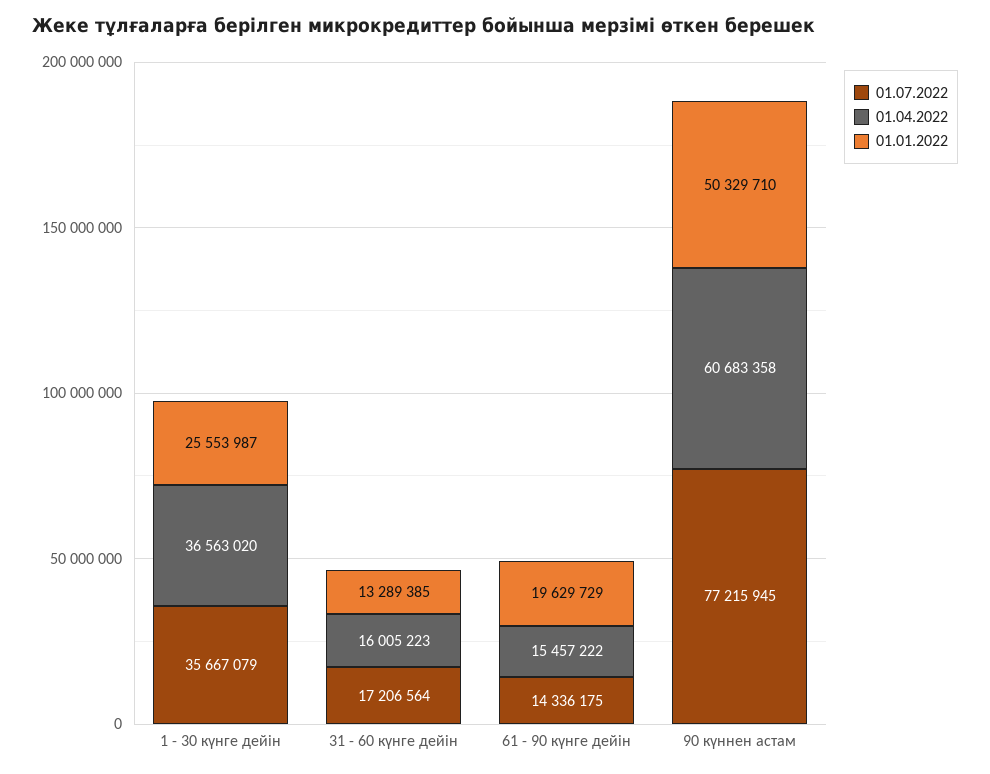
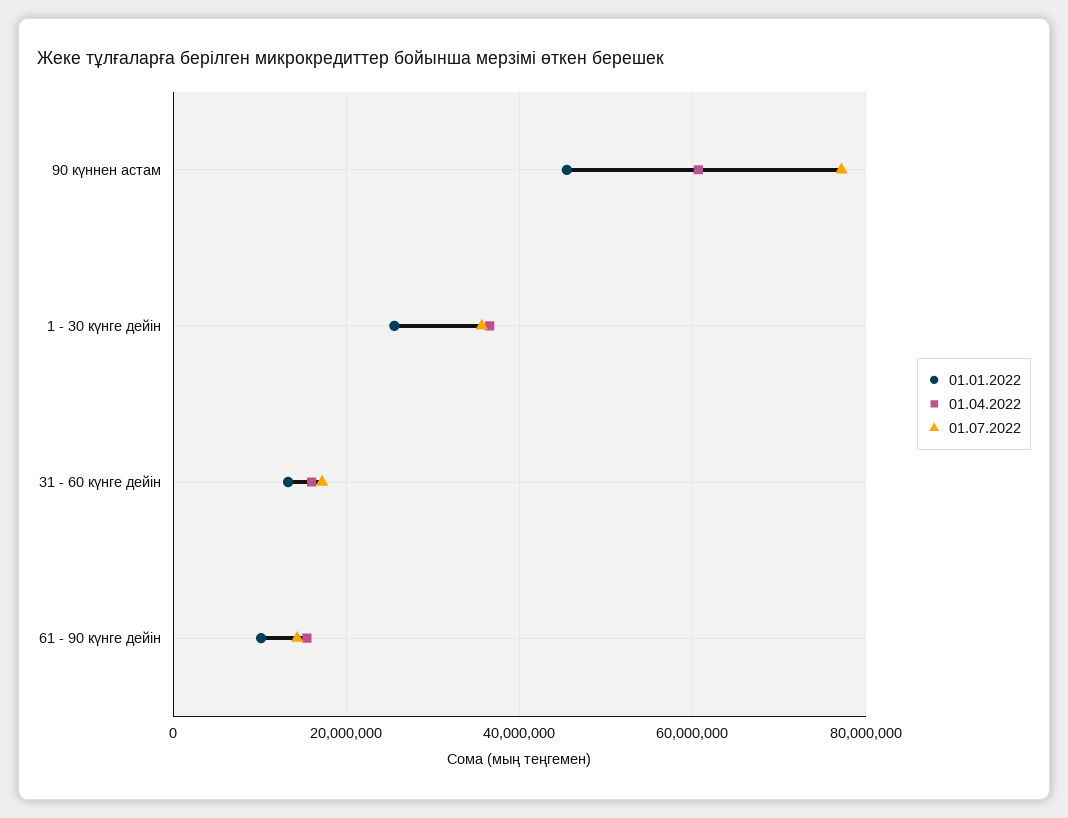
01.01.2022, 61 - 90 күнге дейін: 19629729 -> 10000000
01.01.2022, 90 күннен астам: 50329710 -> 46000000

